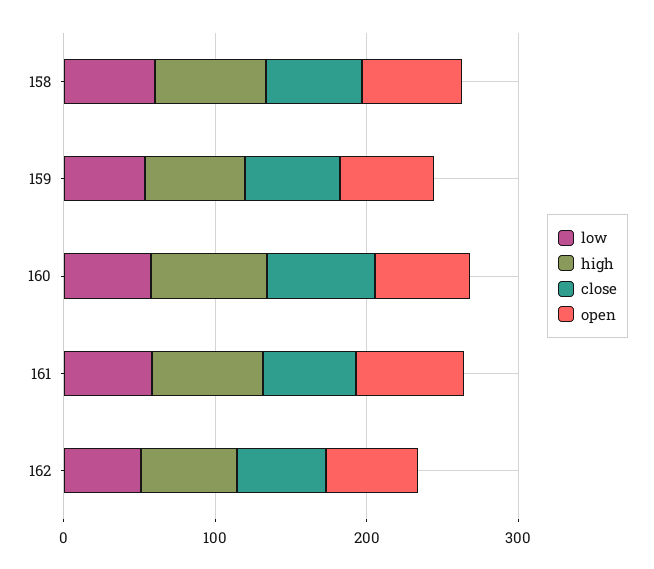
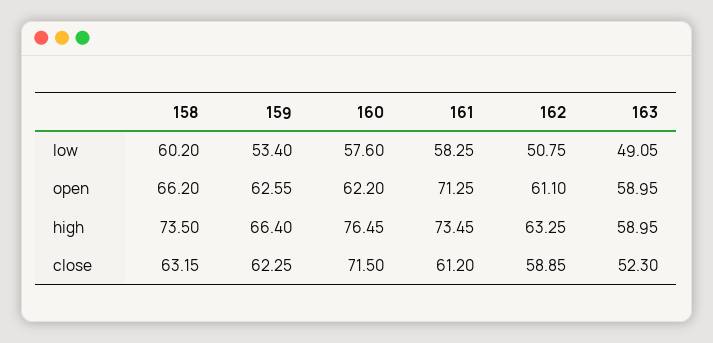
low, 163: none -> 49.05
open, 163: none -> 58.95
high, 163: none -> 58.95
close, 163: none -> 52.3

